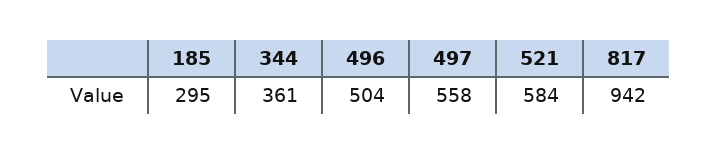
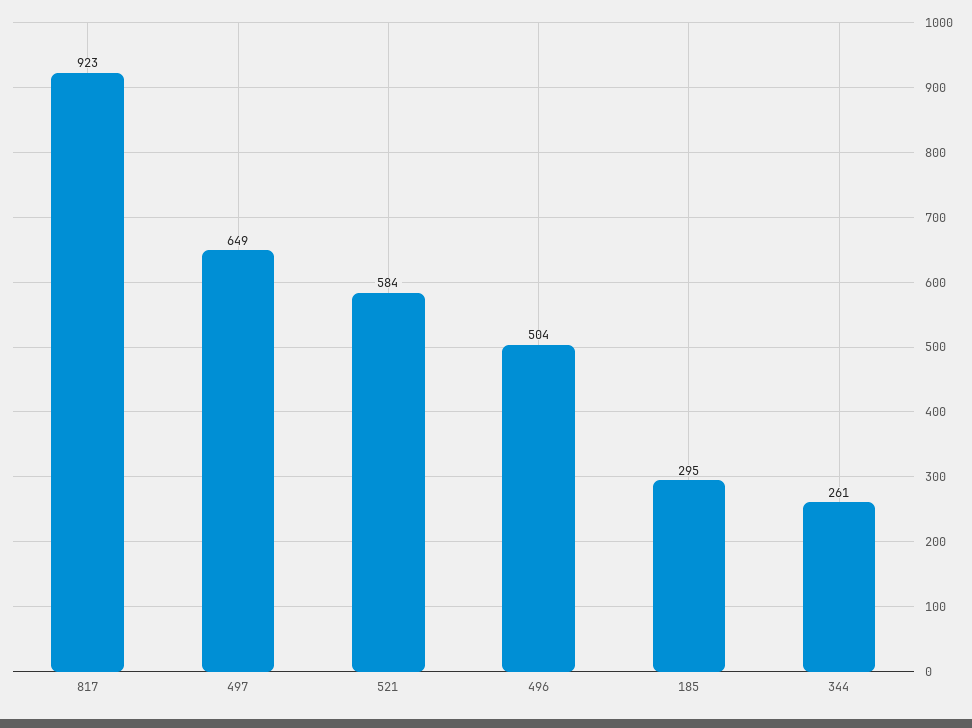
344: 361 -> 261
497: 558 -> 649
817: 942 -> 923

